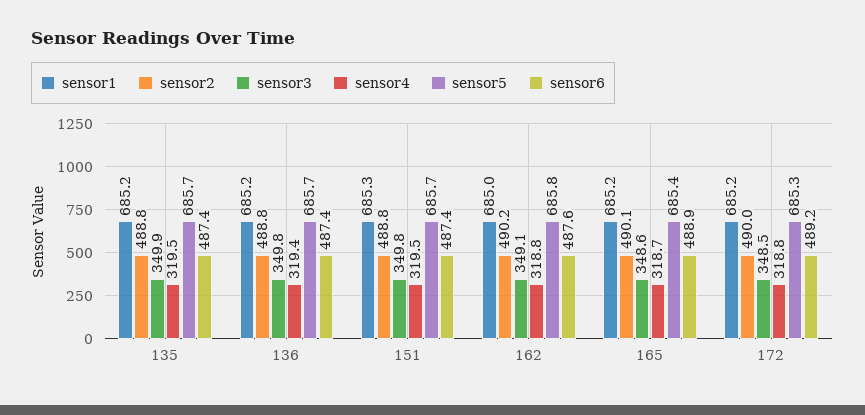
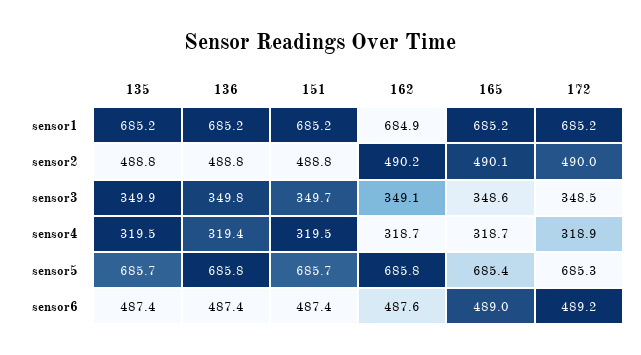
sensor5, 136: 685.7 -> 685.8
sensor1, 151: 685.3 -> 685.2
sensor3, 151: 349.8 -> 349.7
sensor1, 162: 685 -> 684.9
sensor4, 162: 318.8 -> 318.7
sensor6, 165: 488.9 -> 489
sensor4, 172: 318.8 -> 318.9

